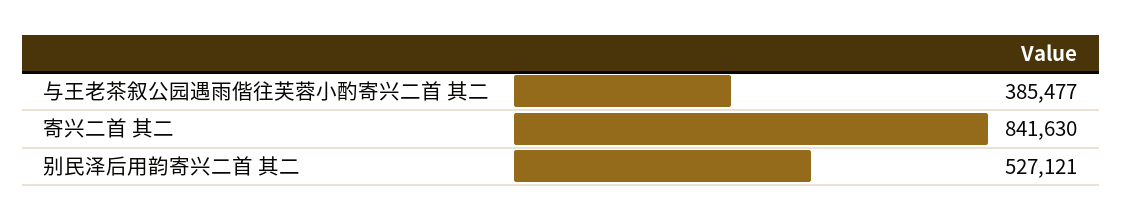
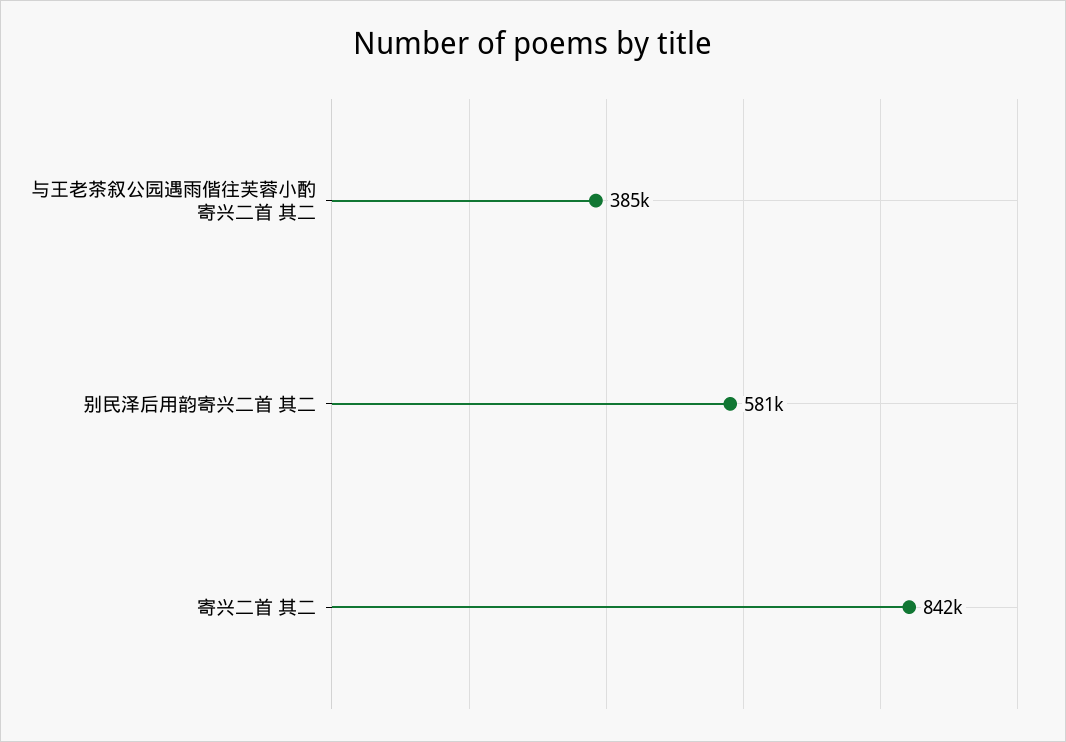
别民泽后用韵寄兴二首 其二: 527121 -> 581000

